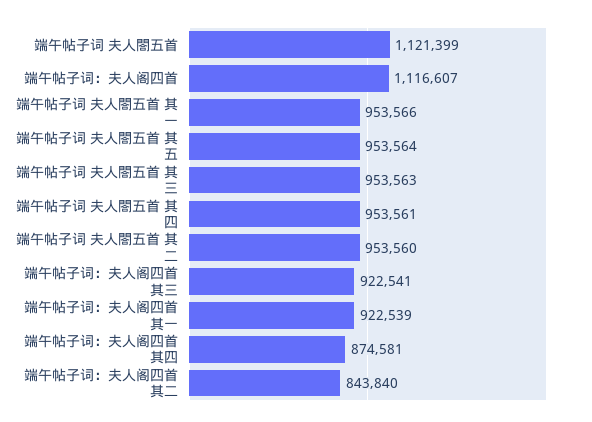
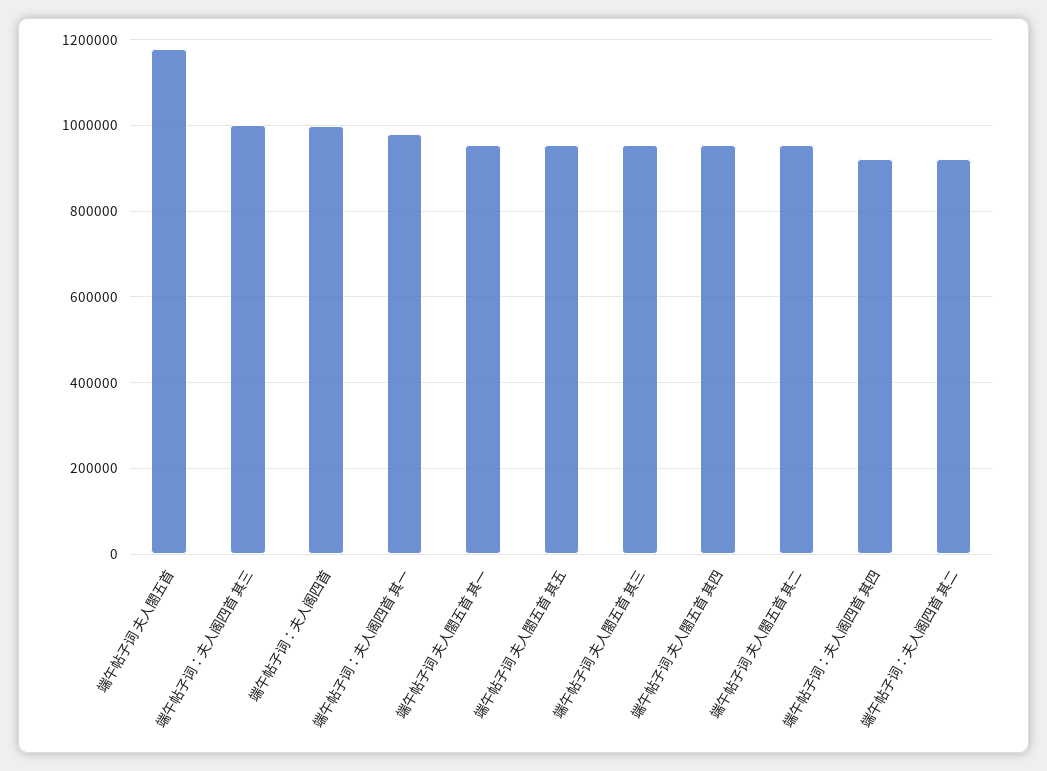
端午帖子词 夫人閤五首: 1121399 -> 1180000
端午帖子词：夫人阁四首: 1116607 -> 1000000
端午帖子词：夫人阁四首 其三: 922541 -> 1000000
端午帖子词：夫人阁四首 其一: 922539 -> 980000
端午帖子词：夫人阁四首 其四: 874581 -> 920000
端午帖子词：夫人阁四首 其二: 843840 -> 920000

